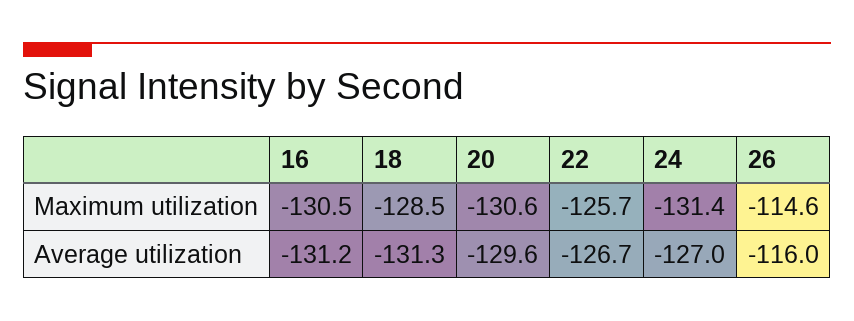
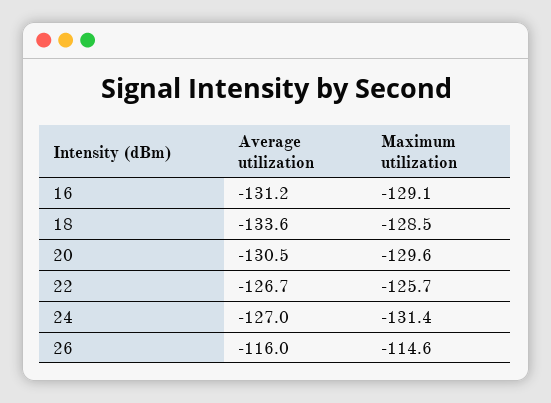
16, Maximum utilization: -130.5 -> -129.1
20, Maximum utilization: -130.6 -> -129.6
18, Average utilization: -131.3 -> -133.6
20, Average utilization: -129.6 -> -130.5

